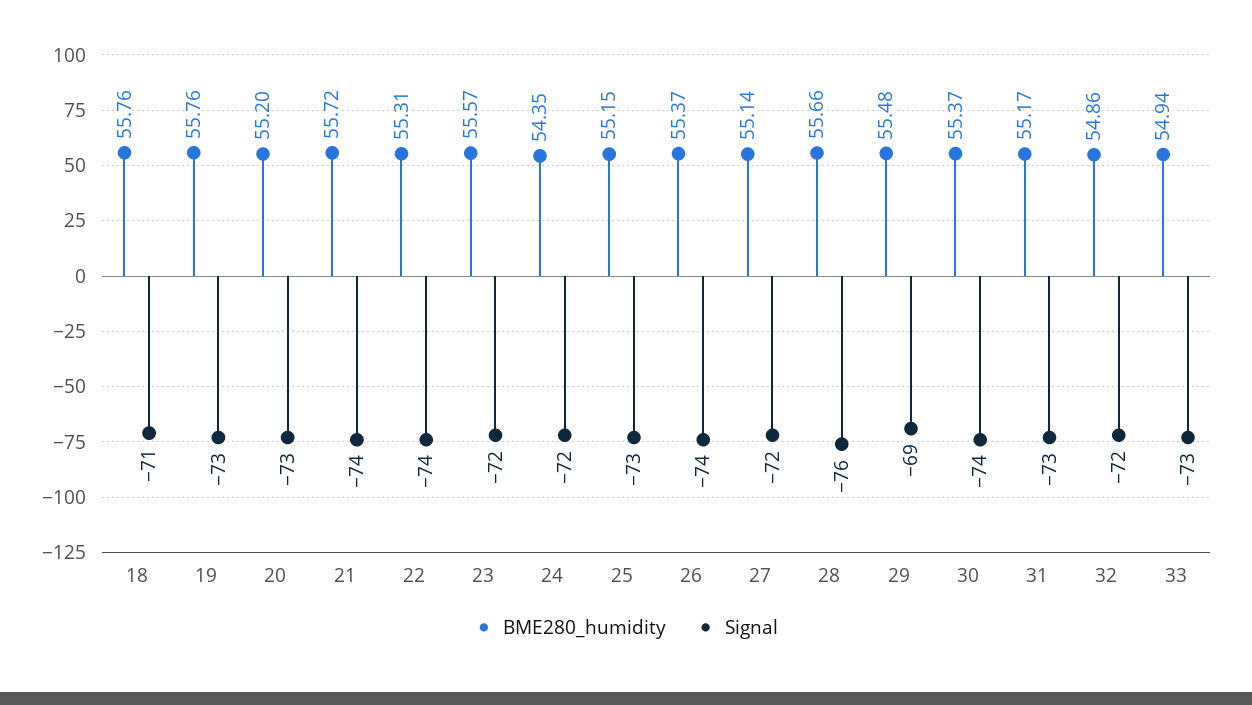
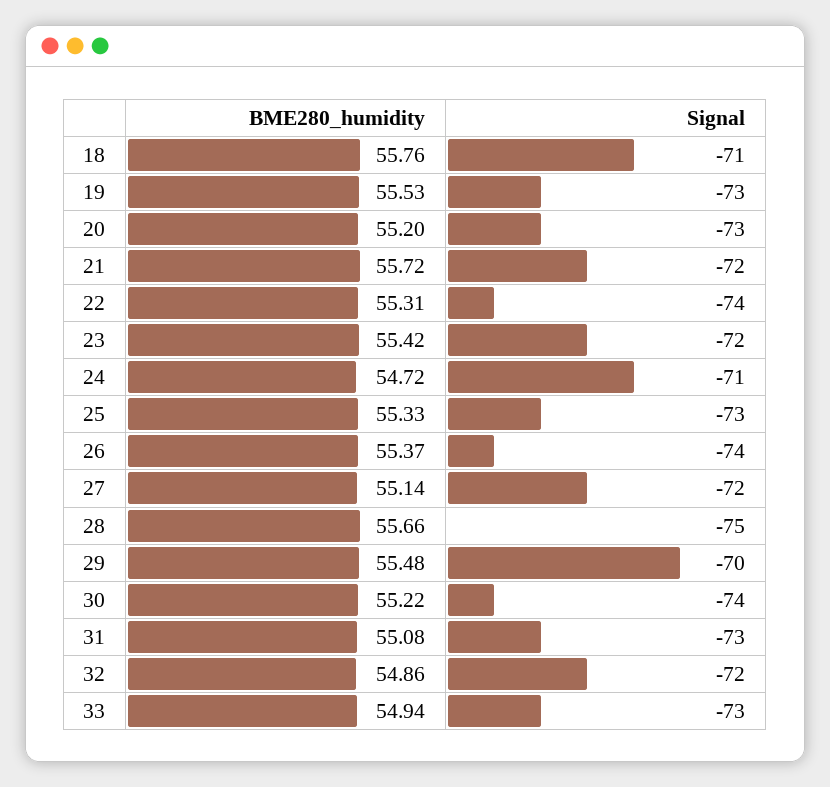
BME280_humidity, 19: 55.76 -> 55.53
Signal, 21: -74 -> -72
BME280_humidity, 23: 55.57 -> 55.42
BME280_humidity, 24: 54.35 -> 54.72
Signal, 24: -72 -> -71
BME280_humidity, 25: 55.15 -> 55.33
Signal, 28: -76 -> -75
Signal, 29: -69 -> -70
BME280_humidity, 30: 55.37 -> 55.22
BME280_humidity, 31: 55.17 -> 55.08

